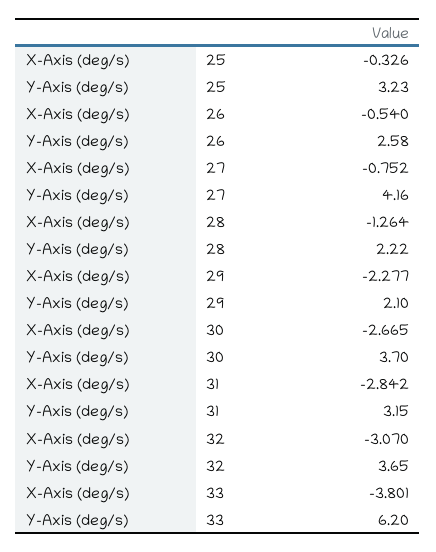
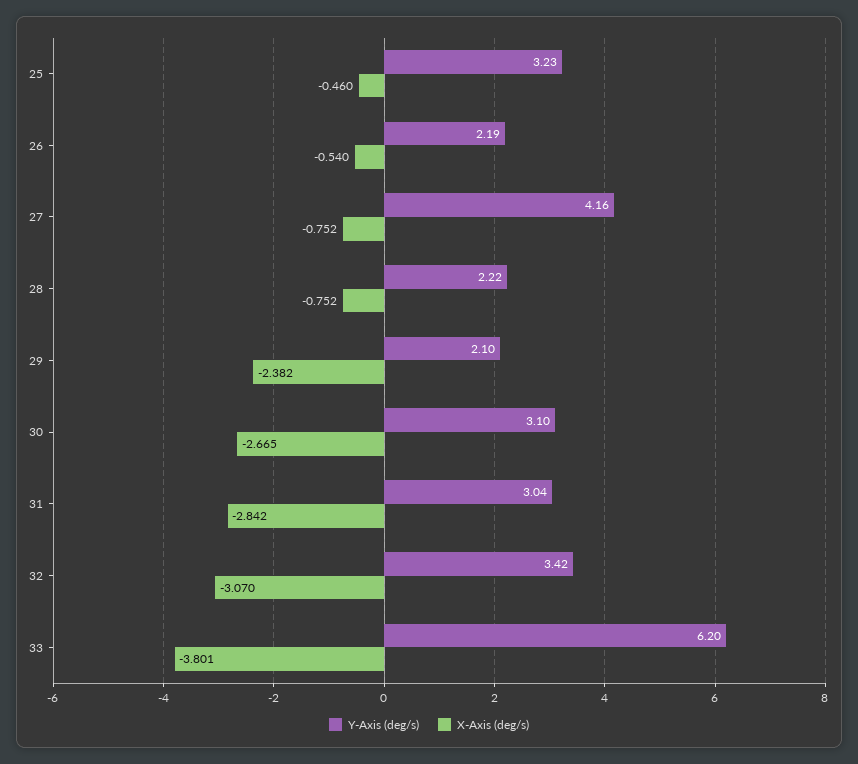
X-Axis (deg/s), 25: -0.326 -> -0.46
Y-Axis (deg/s), 26: 2.58 -> 2.19
X-Axis (deg/s), 28: -1.264 -> -0.752
X-Axis (deg/s), 29: -2.277 -> -2.382
Y-Axis (deg/s), 30: 3.7 -> 3.1
Y-Axis (deg/s), 31: 3.15 -> 3.04
Y-Axis (deg/s), 32: 3.65 -> 3.42

